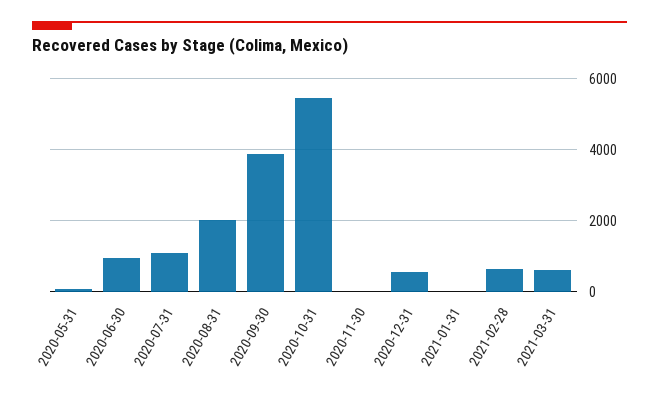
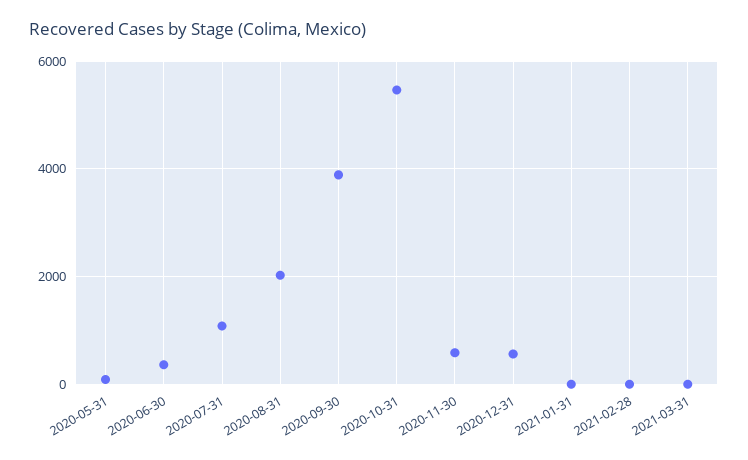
2020-06-30: 1000 -> 400
2020-11-30: 0 -> 600
2021-02-28: 600 -> 0
2021-03-31: 600 -> 0

